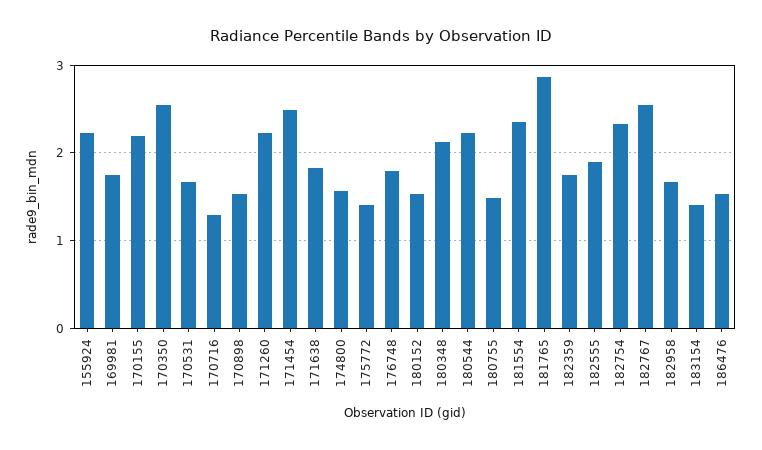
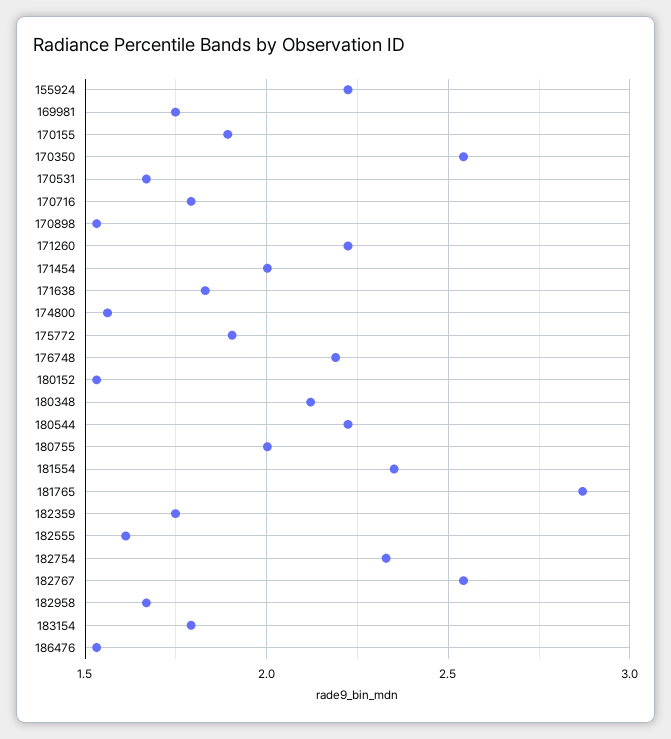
170155: 2.2 -> 1.9
170716: 1.3 -> 1.8
171454: 2.5 -> 2
175772: 1.4 -> 1.9
176748: 1.8 -> 2.2
180755: 1.5 -> 2
182555: 1.9 -> 1.6
183154: 1.4 -> 1.8

